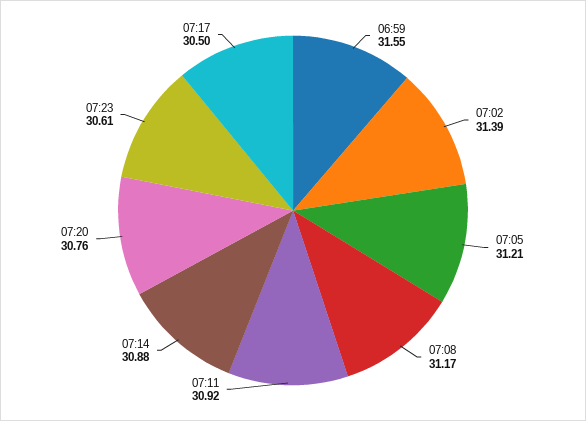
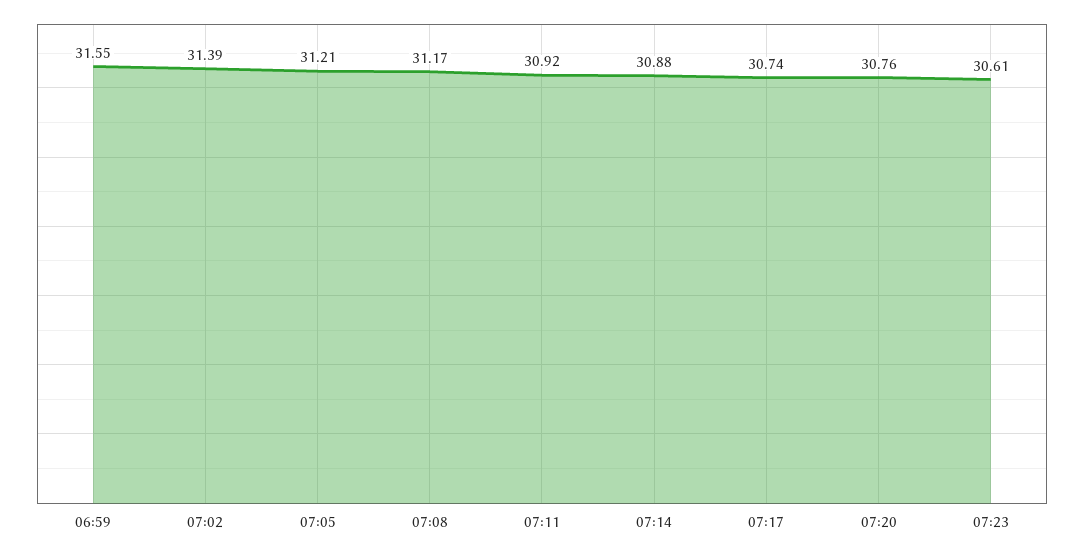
07:17: 30.5 -> 30.74

